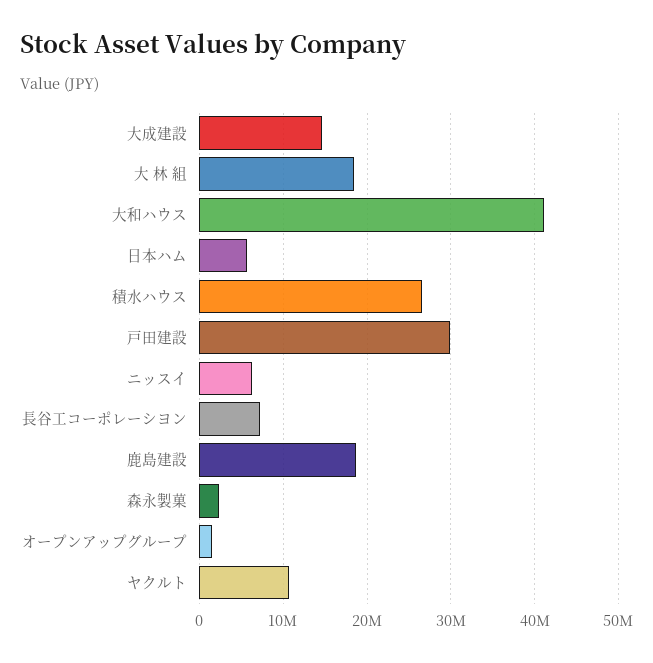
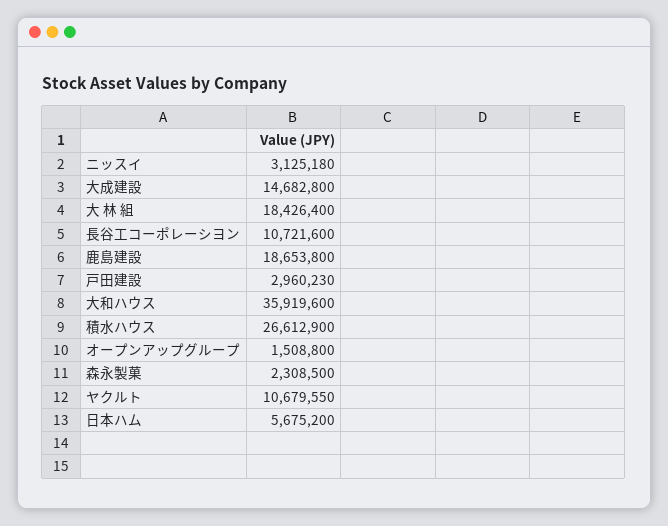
大和ハウス: 41000000 -> 35919600
戸田建設: 30000000 -> 2960230
ニッスイ: 6000000 -> 3125180
長谷工コーポレーシヨン: 7000000 -> 10721600

